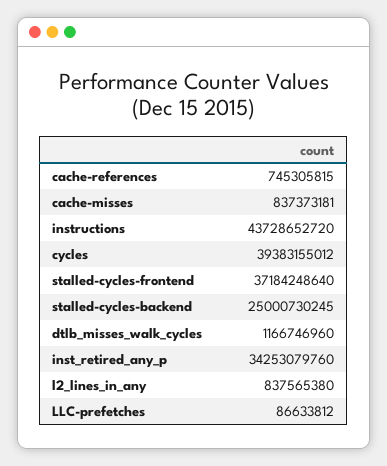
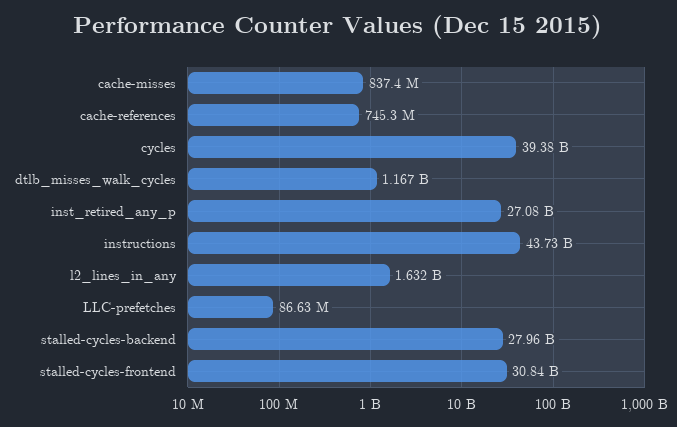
stalled-cycles-frontend: 37184248640 -> 30840000000
stalled-cycles-backend: 25000730245 -> 27960000000
inst_retired_any_p: 34253079760 -> 27080000000
l2_lines_in_any: 837565380 -> 1632000000

